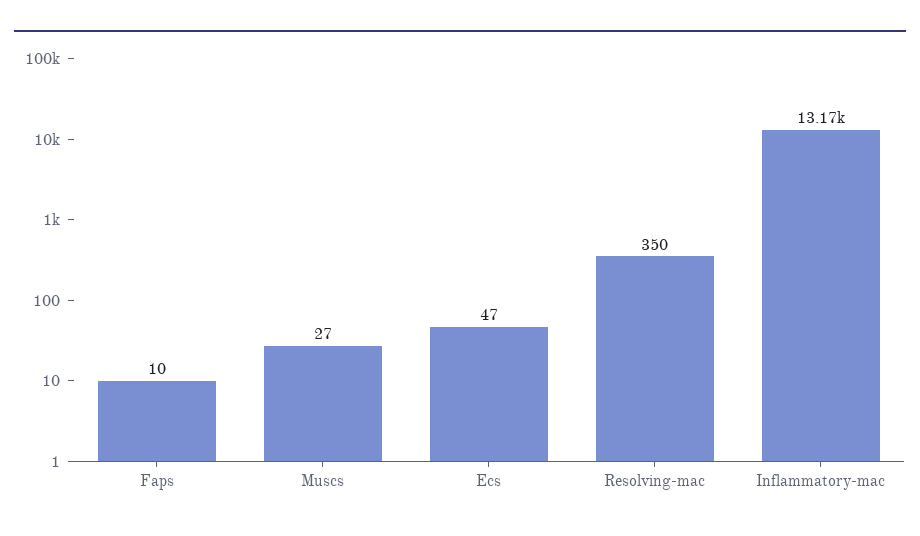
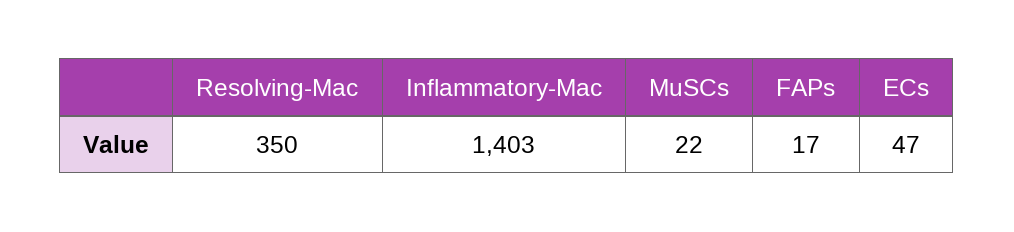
Faps: 10 -> 17
Muscs: 27 -> 22
Inflammatory-mac: 13170 -> 1403

